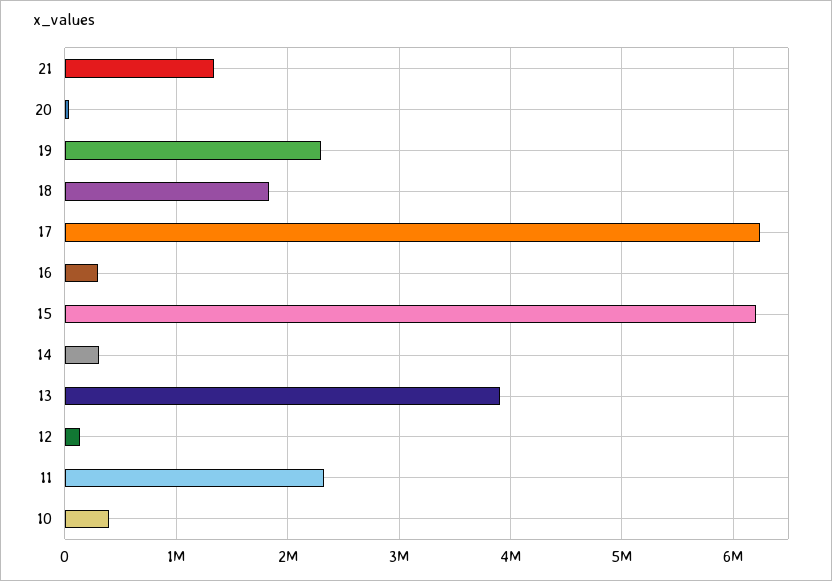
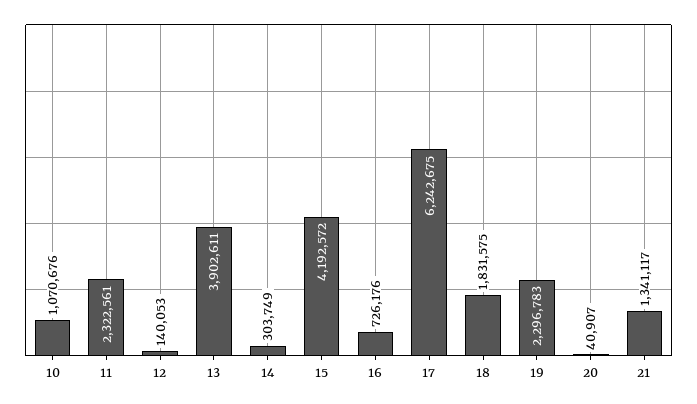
16: 300000 -> 726176
15: 6200000 -> 4192572
10: 400000 -> 1070676

